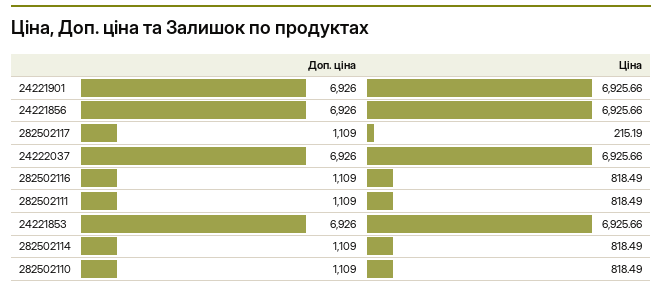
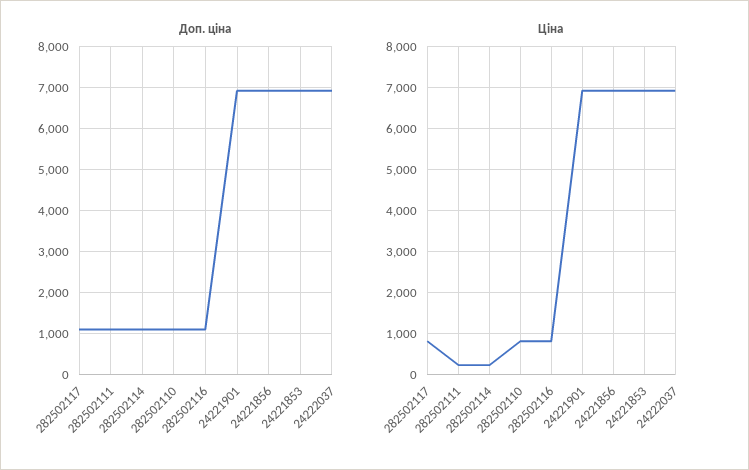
Ціна, 282502117: 215.19 -> 800
Ціна, 282502111: 818.49 -> 200
Ціна, 282502114: 818.49 -> 200

